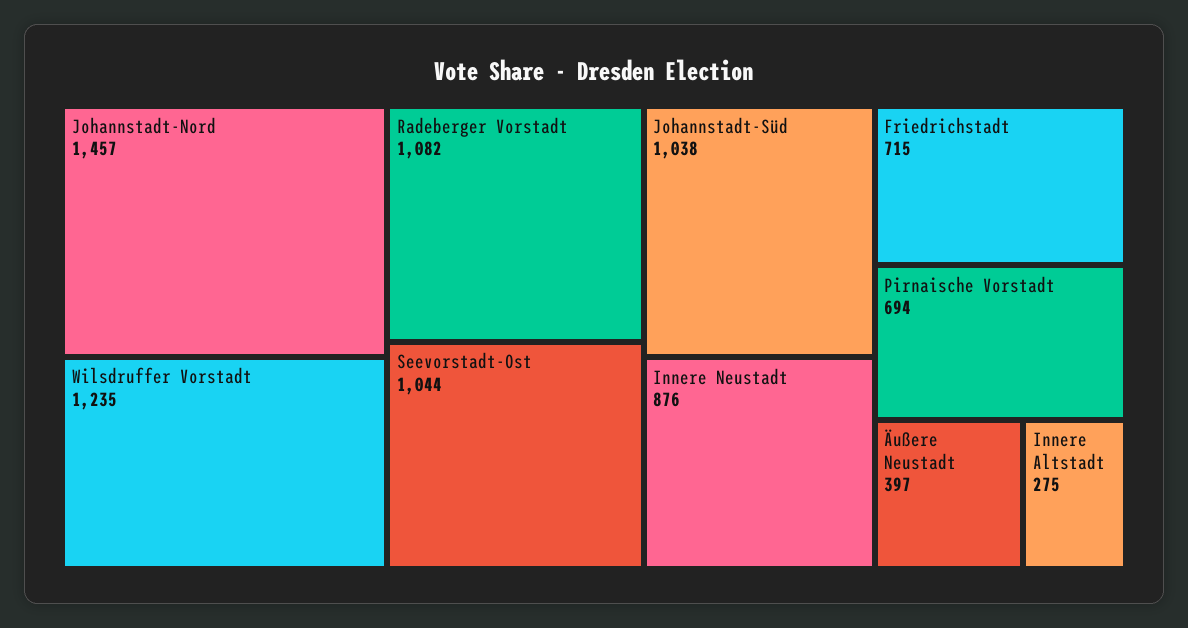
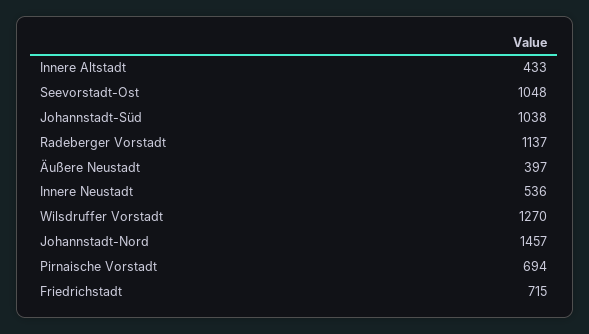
Wilsdruffer Vorstadt: 1235 -> 1270
Radeberger Vorstadt: 1082 -> 1137
Seevorstadt-Ost: 1044 -> 1048
Innere Neustadt: 876 -> 536
Innere Altstadt: 275 -> 433

